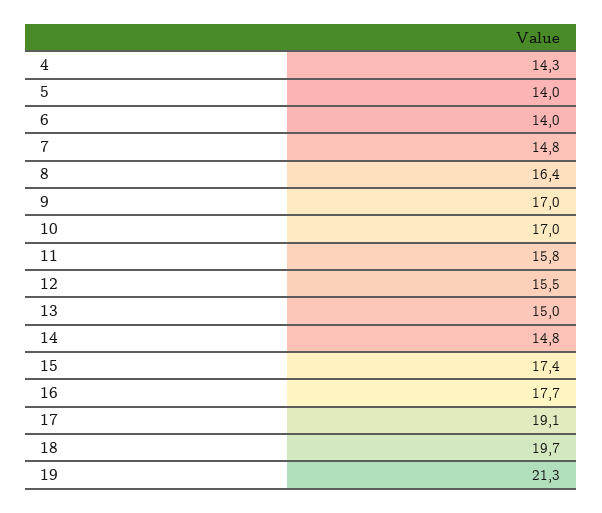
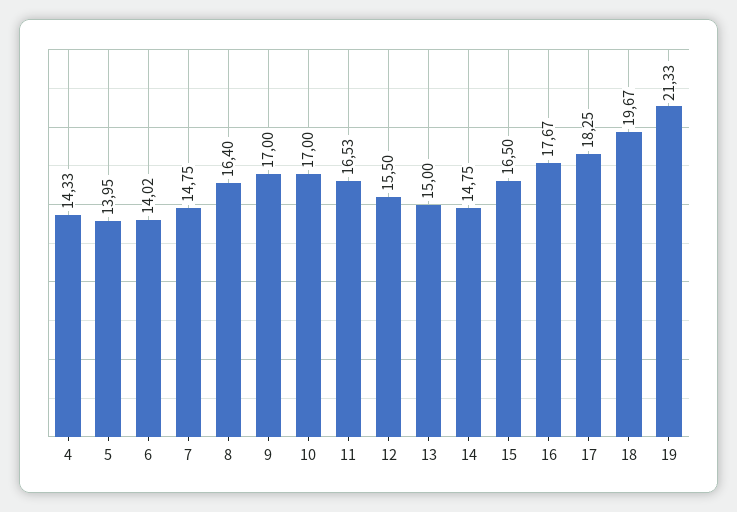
11: 15.8 -> 16.53
15: 17.4 -> 16.5
17: 19.1 -> 18.25

